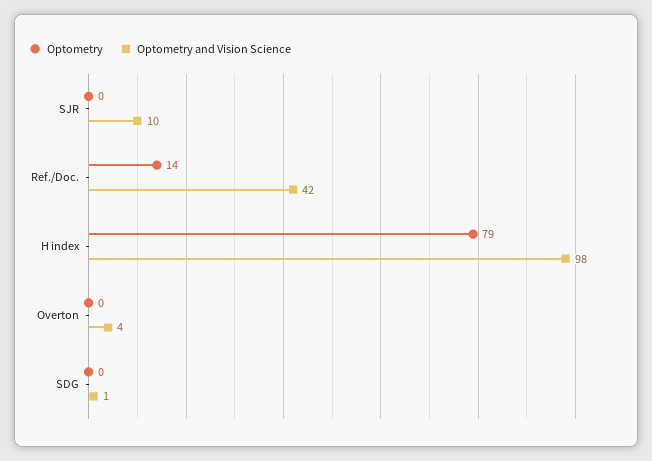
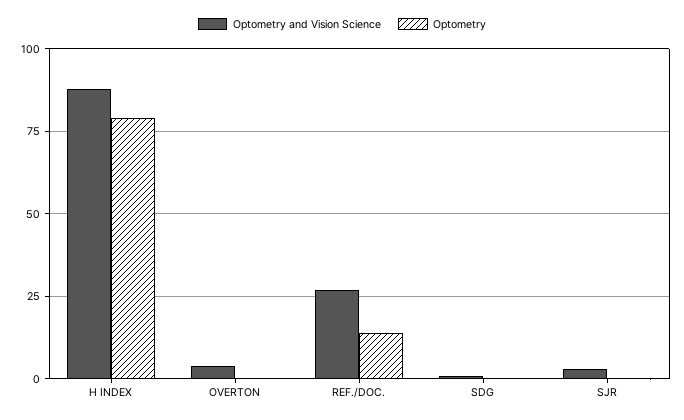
Optometry and Vision Science, SJR: 10 -> 2.5
Optometry and Vision Science, Ref./Doc.: 42 -> 27.5
Optometry and Vision Science, H index: 98 -> 87.5

